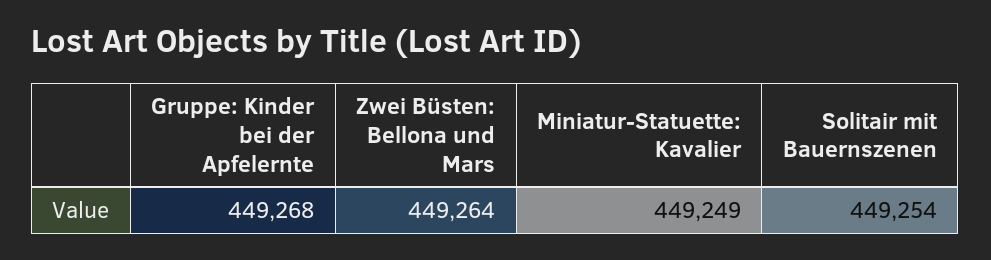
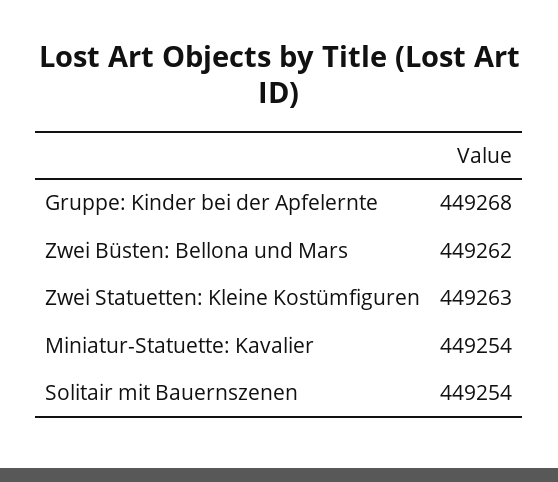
Zwei Büsten: Bellona und Mars: 449264 -> 449262
Miniatur-Statuette: Kavalier: 449249 -> 449254
Zwei Statuetten: Kleine Kostümfiguren: none -> 449263

